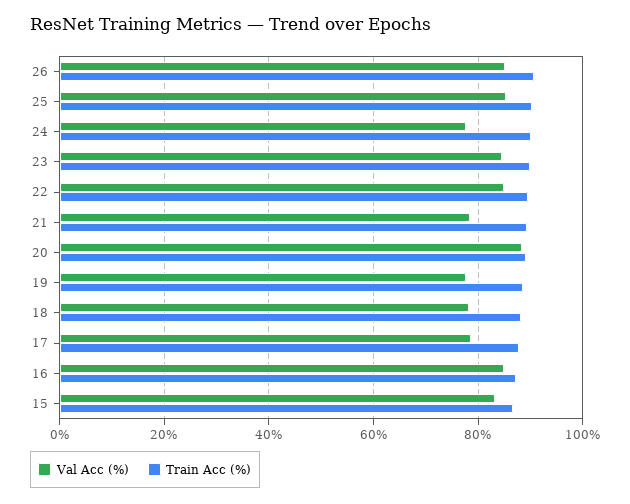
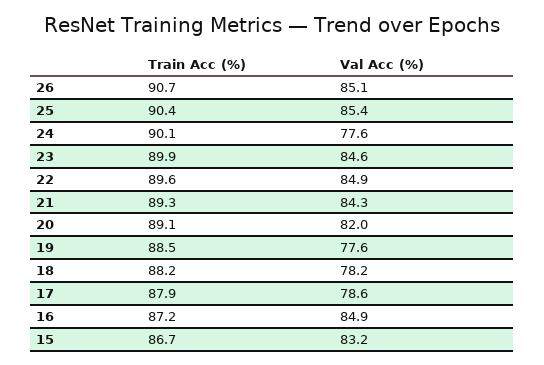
Val Acc (%), 21: 78 -> 84.3
Val Acc (%), 20: 88 -> 82

